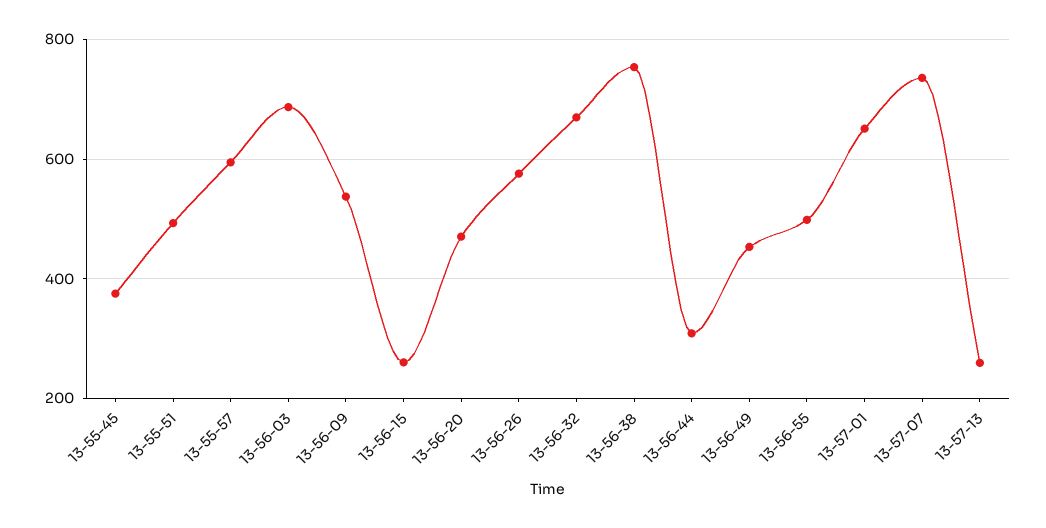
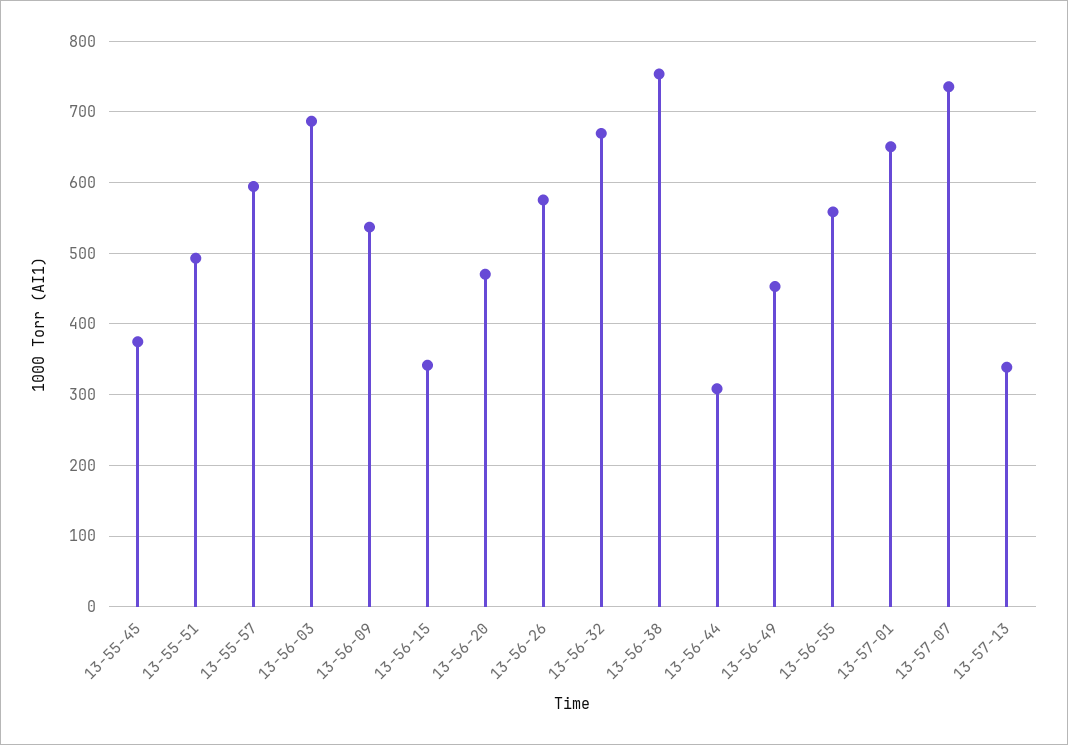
13-56-15: 260 -> 340
13-56-55: 500 -> 560
13-57-13: 260 -> 340

